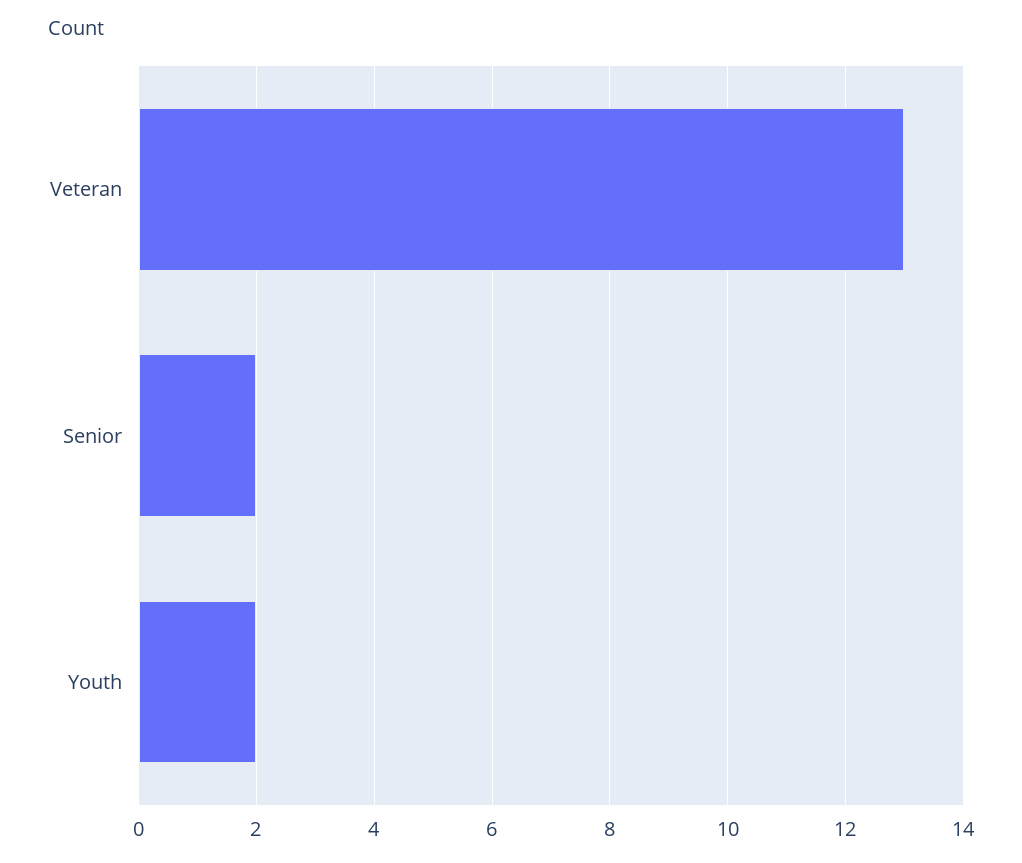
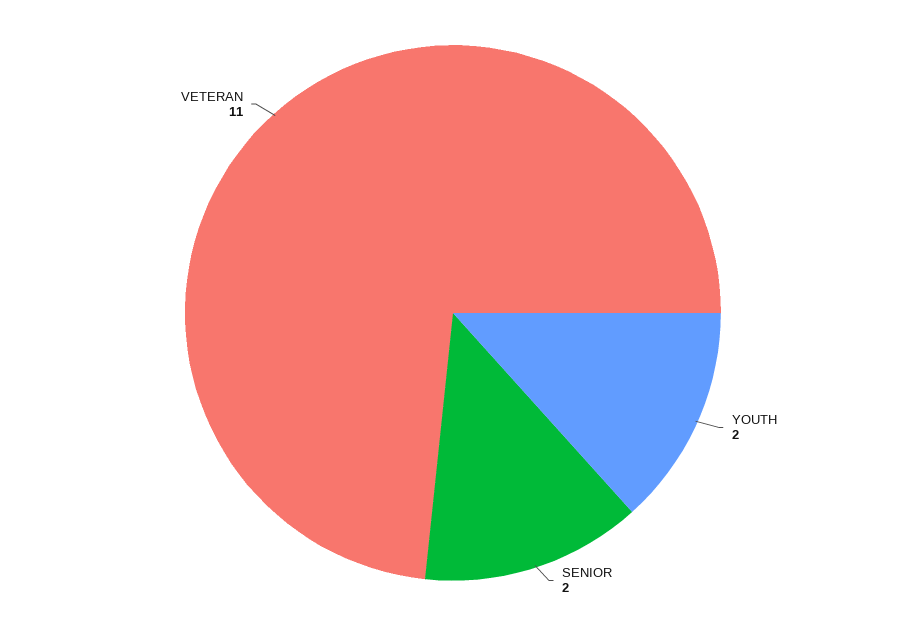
Veteran: 13 -> 11

